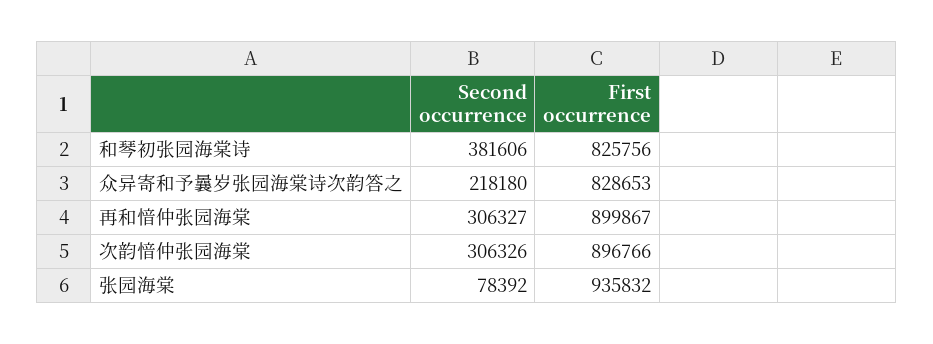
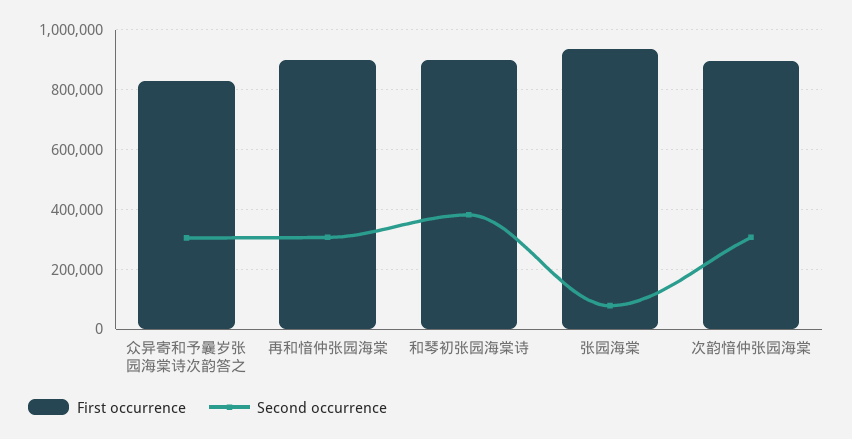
First occurrence, 和琴初张园海棠诗: 825756 -> 900000
Second occurrence, 众异寄和予曩岁张园海棠诗次韵答之: 218180 -> 300000

